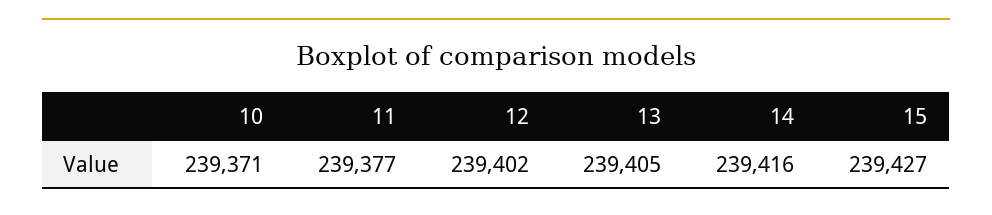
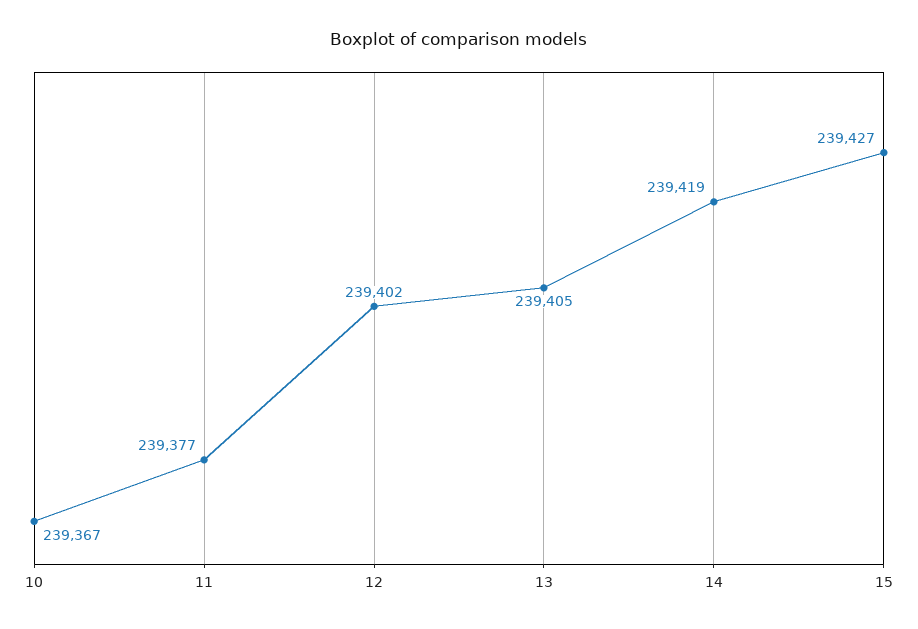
10: 239371 -> 239367
14: 239416 -> 239419

